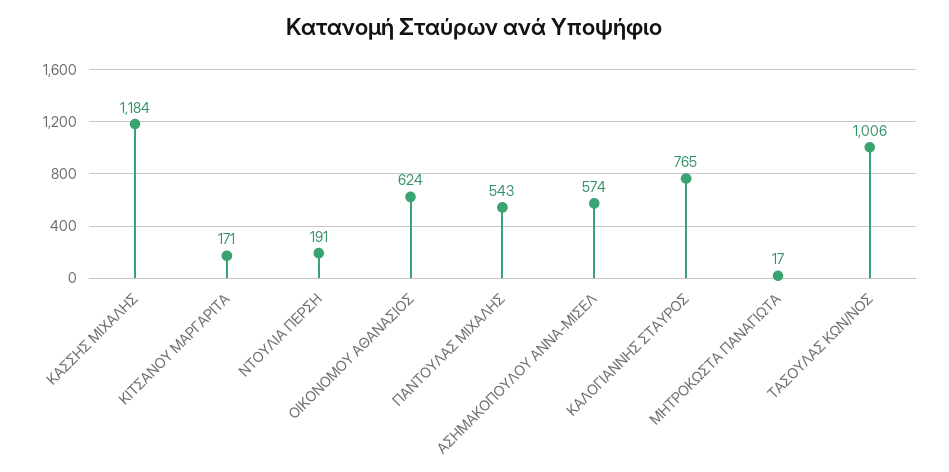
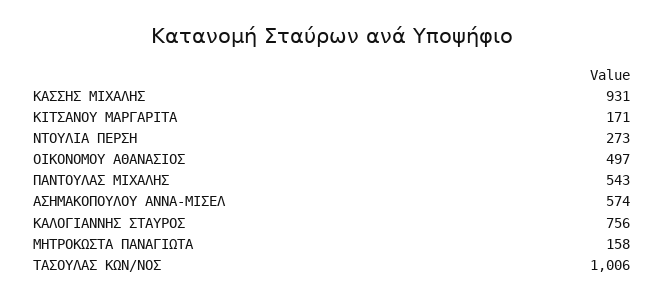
ΚΑΣΣΗΣ ΜΙΧΑΛΗΣ: 1184 -> 931
ΝΤΟΥΛΙΑ ΠΕΡΣΗ: 191 -> 273
ΟΙΚΟΝΟΜΟΥ ΑΘΑΝΑΣΙΟΣ: 624 -> 497
ΚΑΛΟΓΙΑΝΝΗΣ ΣΤΑΥΡΟΣ: 765 -> 756
ΜΗΤΡΟΚΩΣΤΑ ΠΑΝΑΓΙΩΤΑ: 17 -> 158

